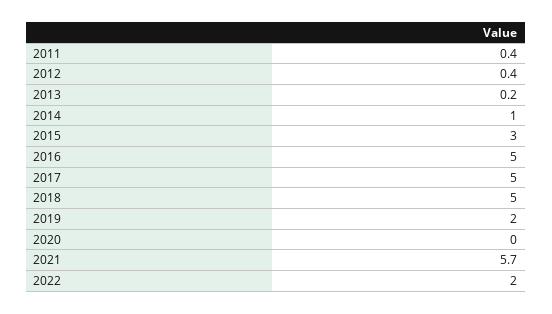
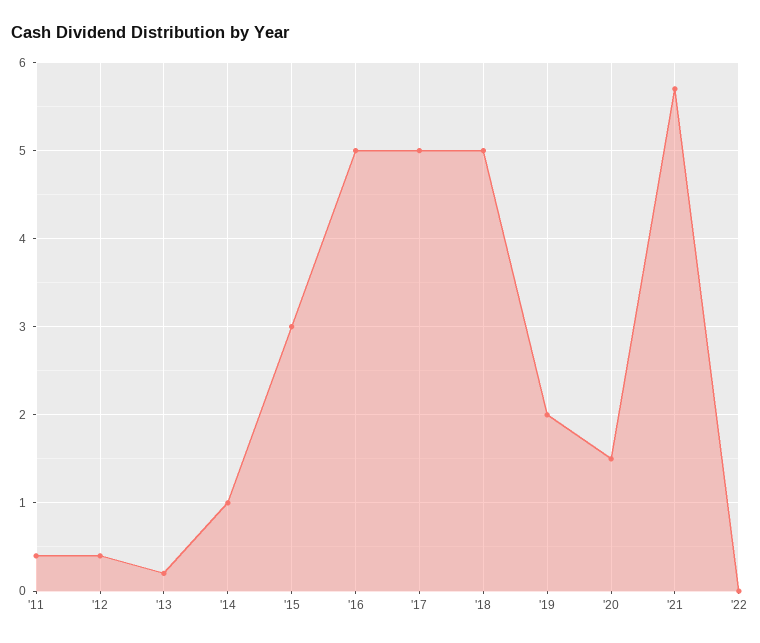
2020: 0 -> 1.5
2022: 2 -> 0

